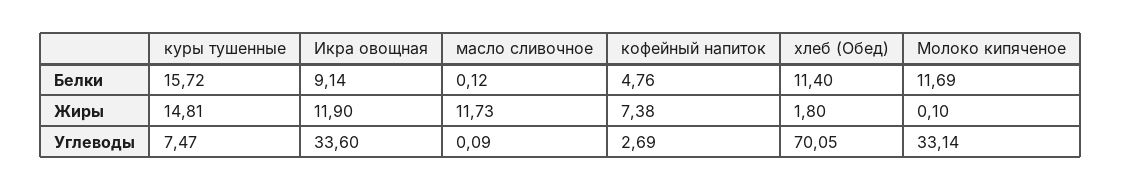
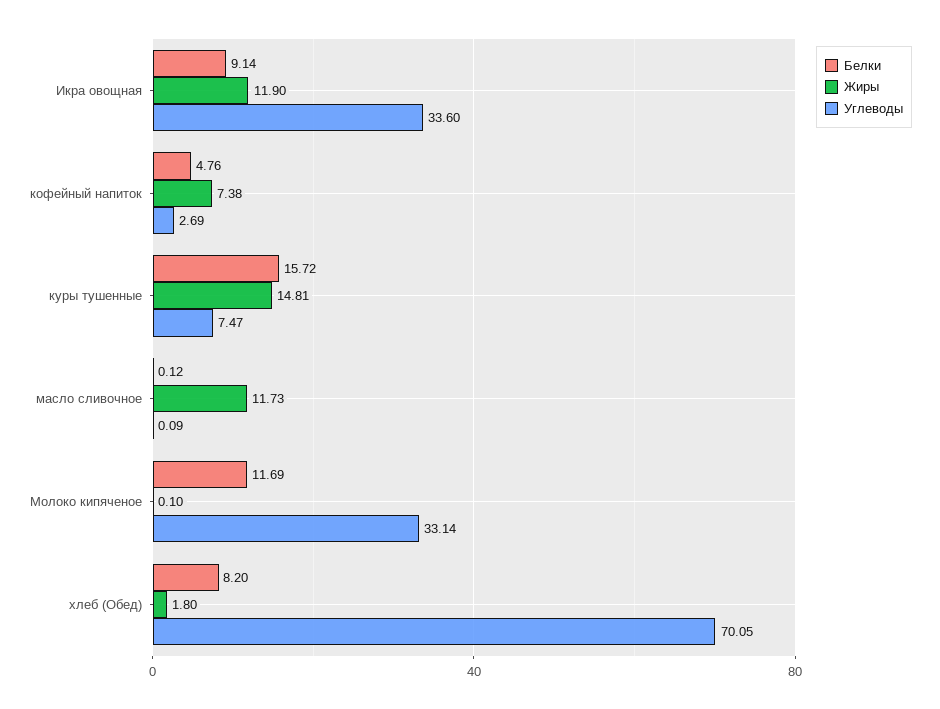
Белки, хлеб (Обед): 11.4 -> 8.2

